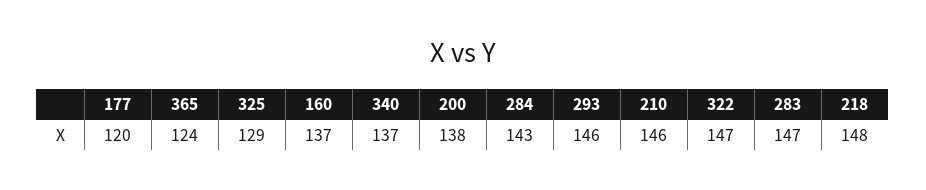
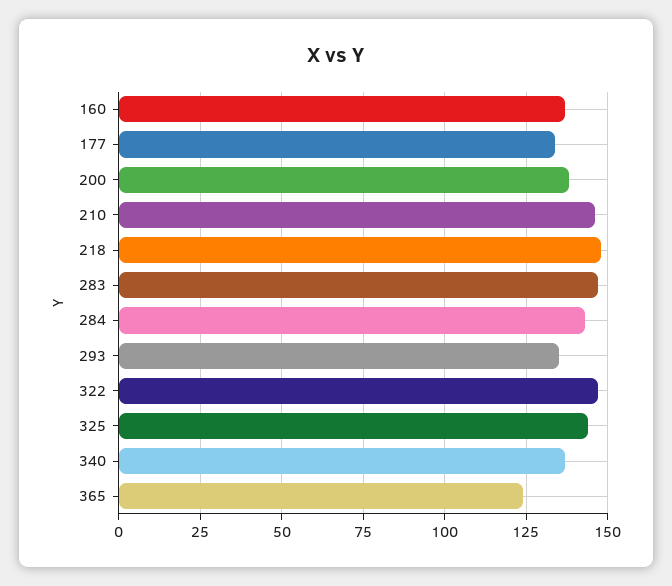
177: 120 -> 135
325: 129 -> 145
293: 146 -> 135

